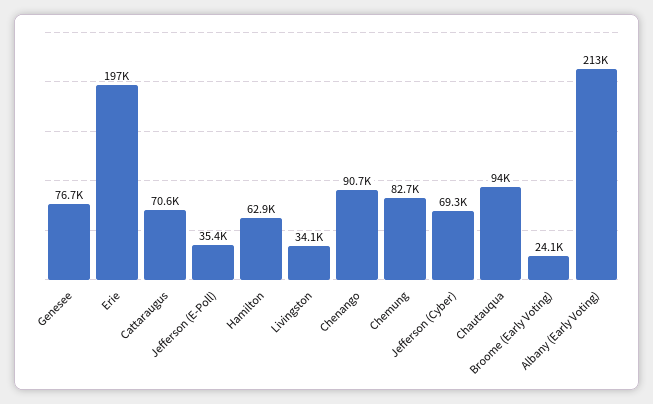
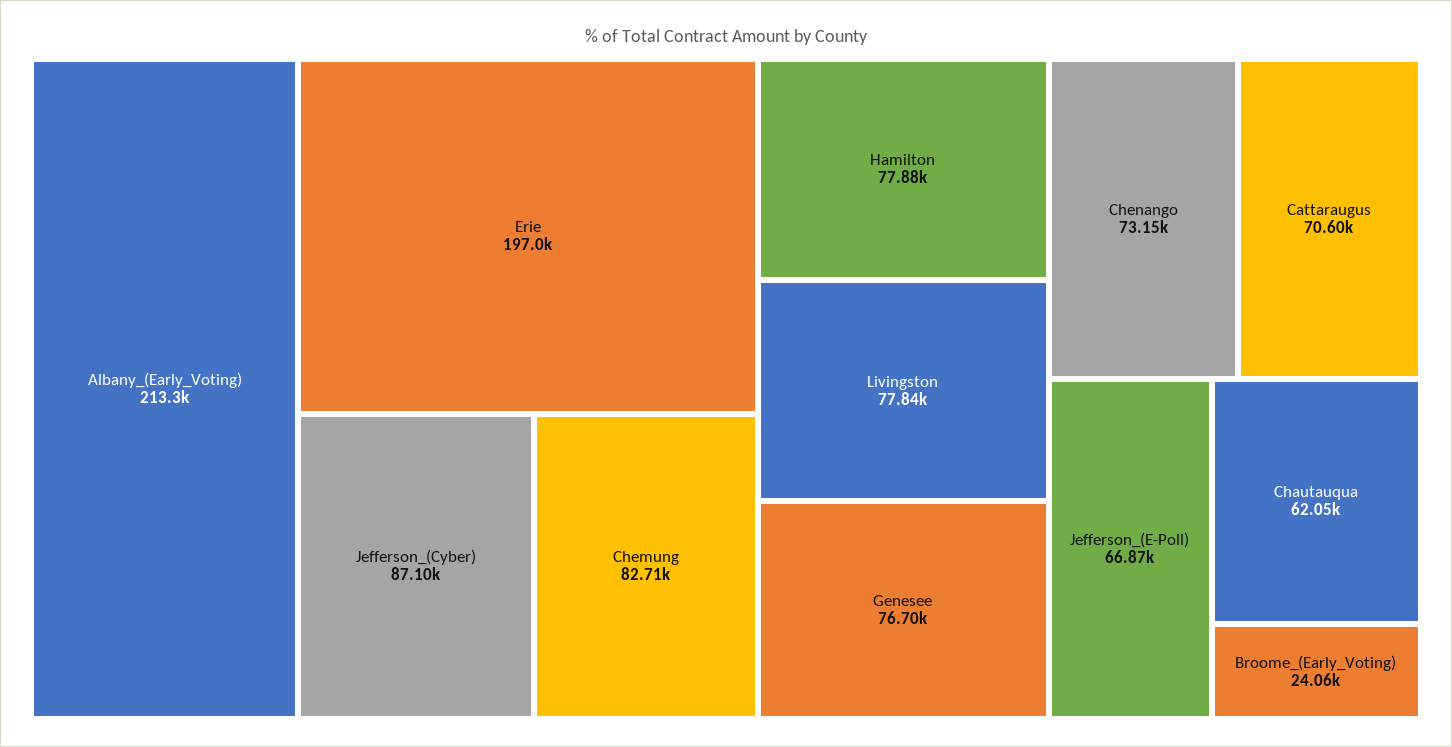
Jefferson (E-Poll): 35400 -> 66870
Hamilton: 62900 -> 77880
Livingston: 34100 -> 77840
Chenango: 90700 -> 73150
Jefferson (Cyber): 69300 -> 87100
Chautauqua: 94000 -> 62050

